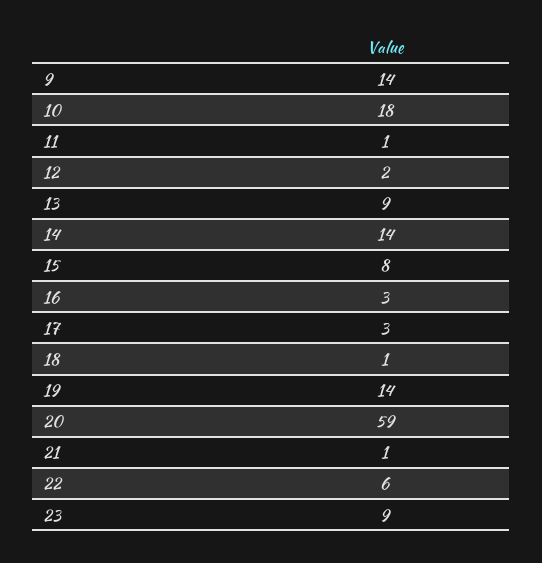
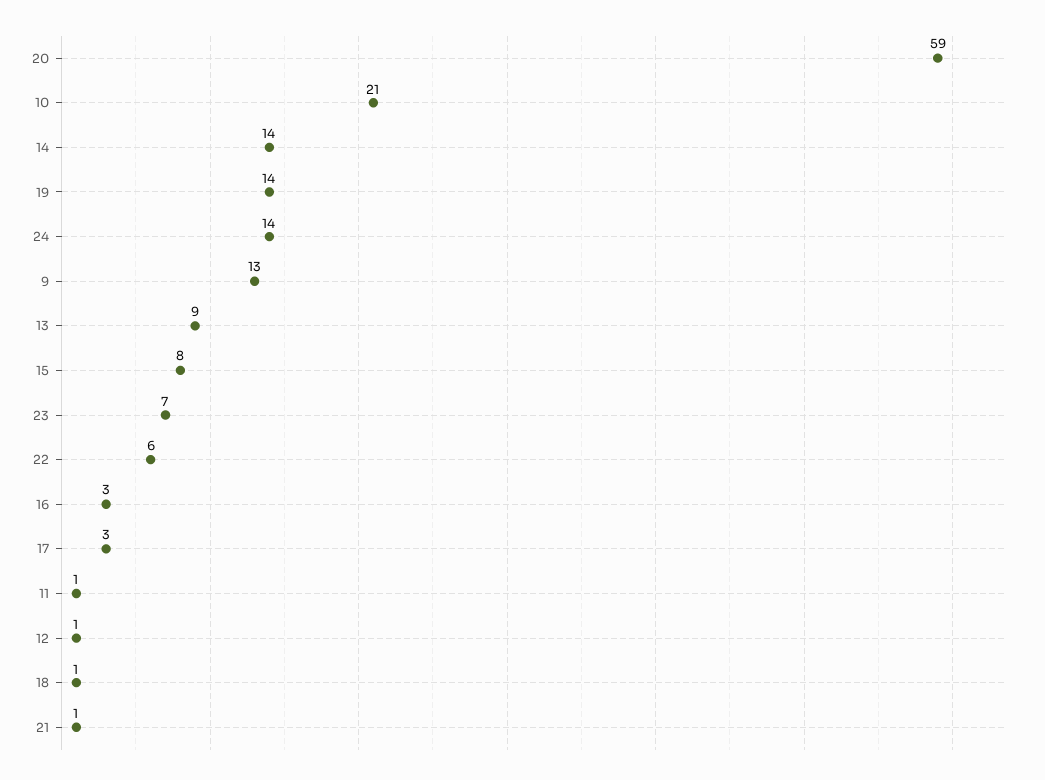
9: 14 -> 13
10: 18 -> 21
12: 2 -> 1
23: 9 -> 7
24: none -> 14

